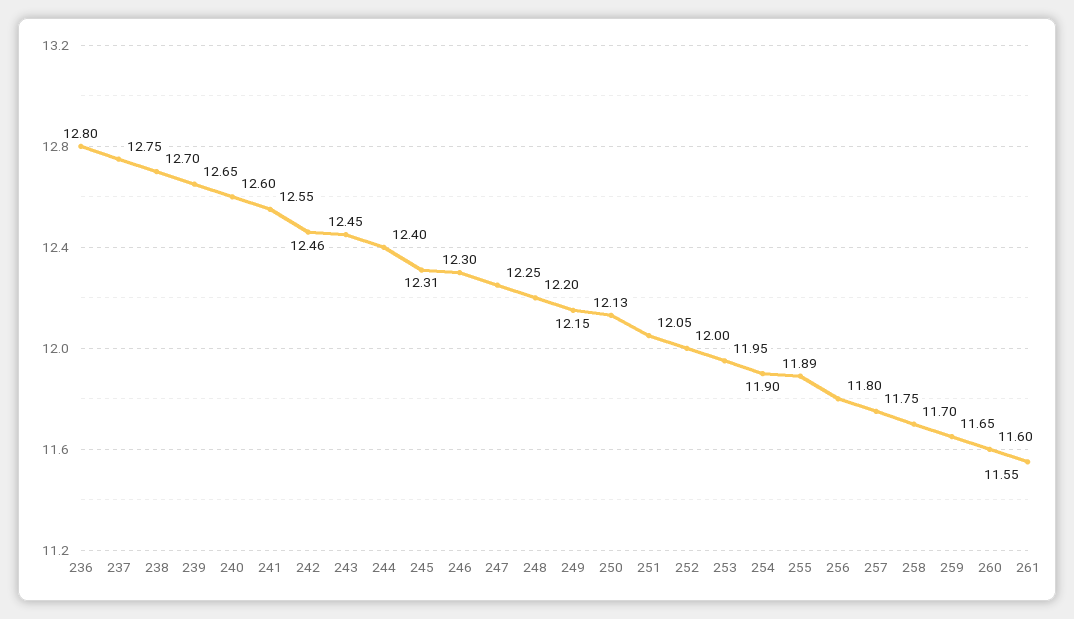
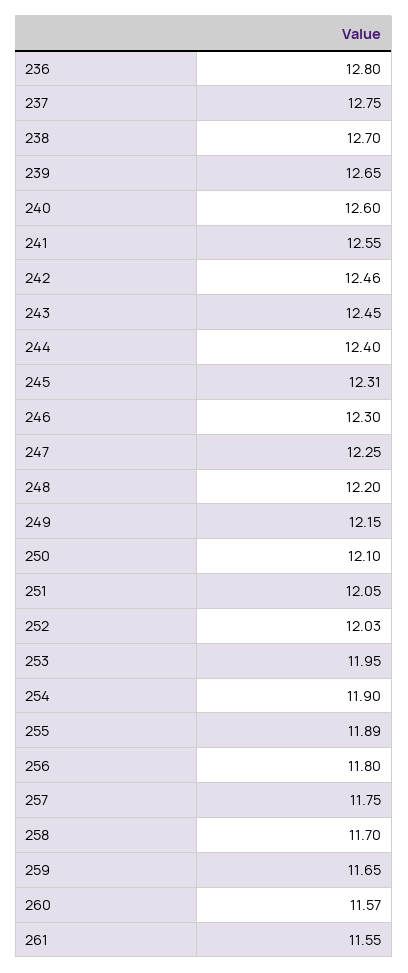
250: 12.13 -> 12.1
252: 12 -> 12.03
260: 11.6 -> 11.57

